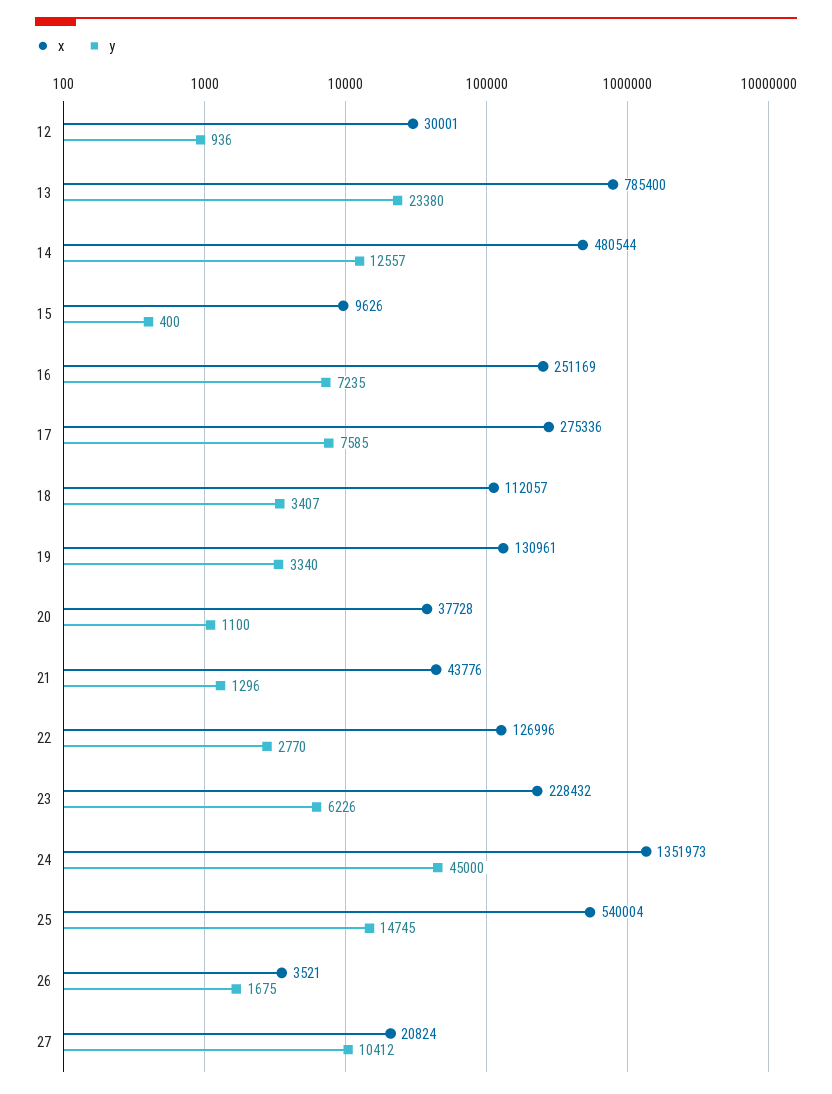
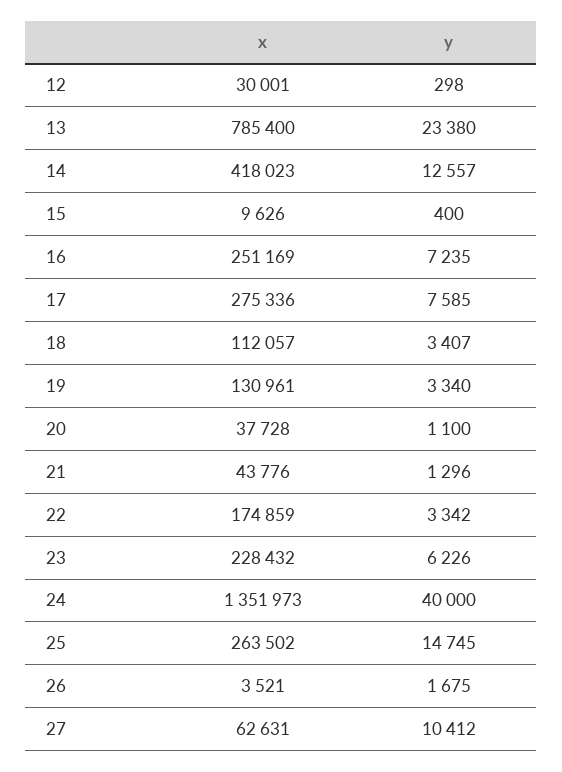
y, 12: 936 -> 298
x, 14: 480544 -> 418023
x, 22: 126996 -> 174859
y, 22: 2770 -> 3342
y, 24: 45000 -> 40000
x, 25: 540004 -> 263502
x, 27: 20824 -> 62631

